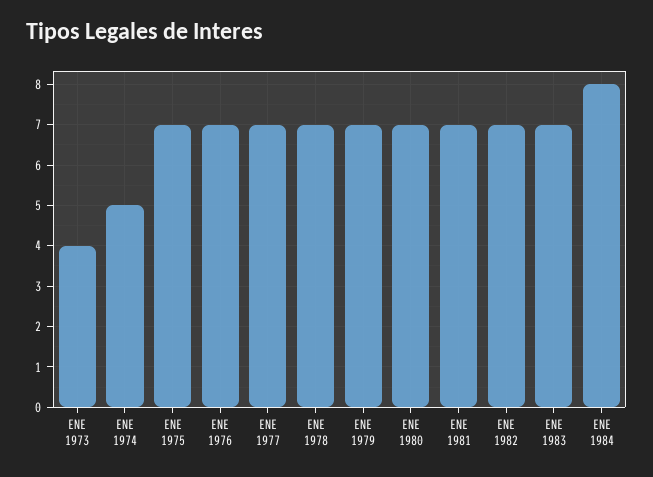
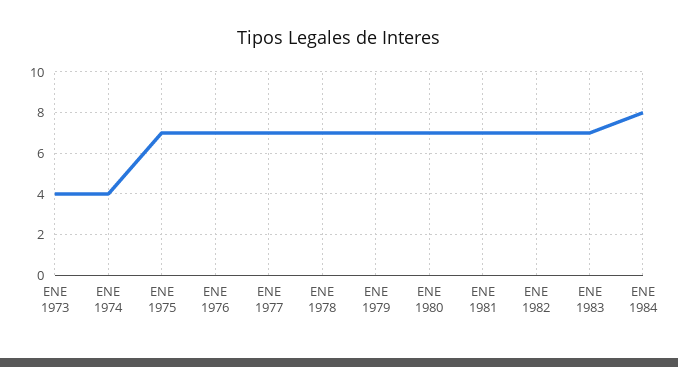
ENE 1974: 5 -> 4

